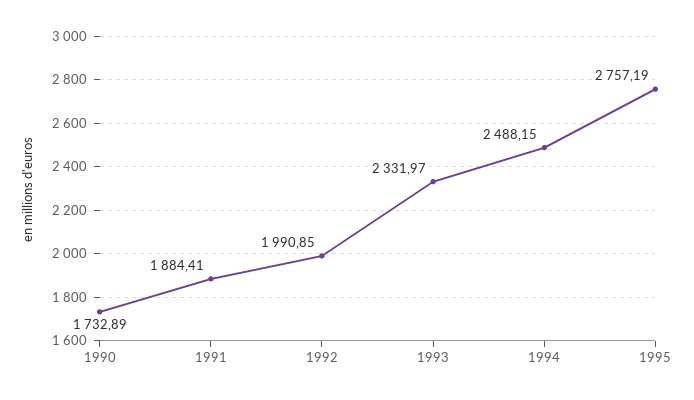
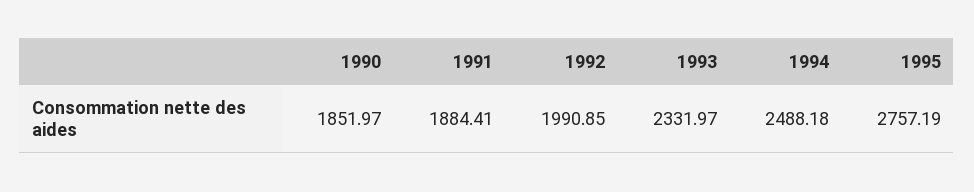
1990: 1732.89 -> 1851.97
1994: 2488.15 -> 2488.18

